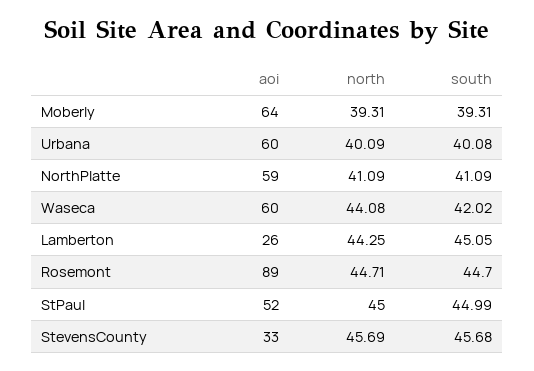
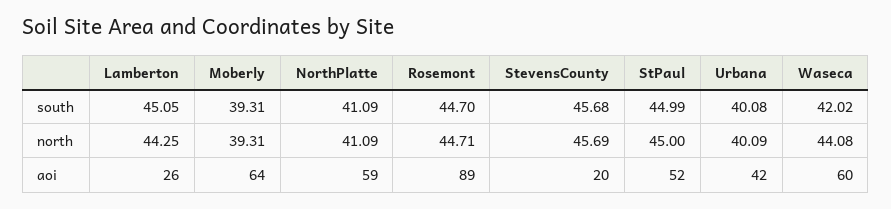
aoi, Urbana: 60 -> 42
aoi, StevensCounty: 33 -> 20

